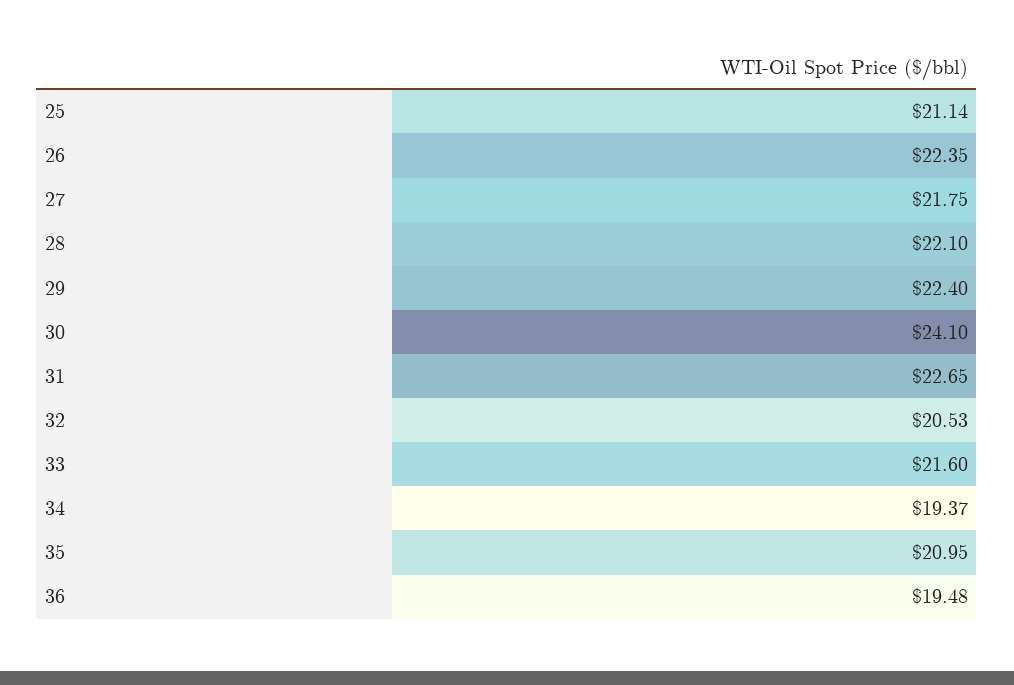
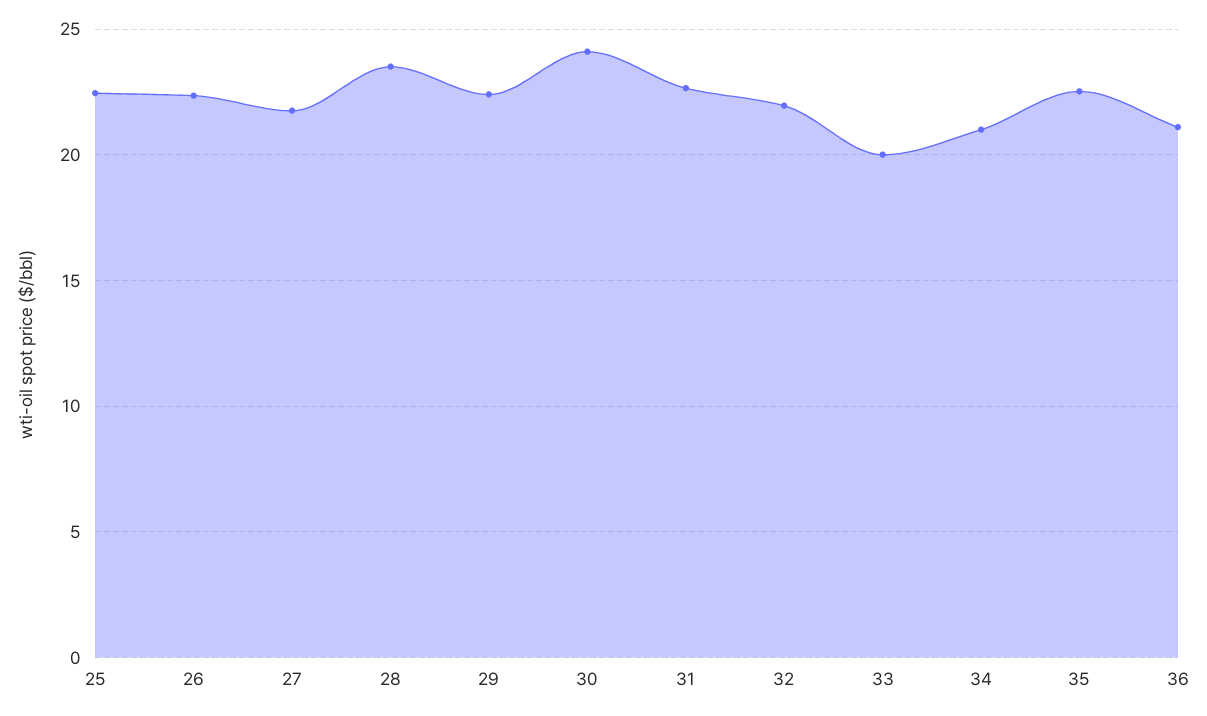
25: 21.14 -> 22.5
28: 22.1 -> 23.5
32: 20.53 -> 22
33: 21.6 -> 20
34: 19.37 -> 21
35: 20.95 -> 22.5
36: 19.48 -> 21

